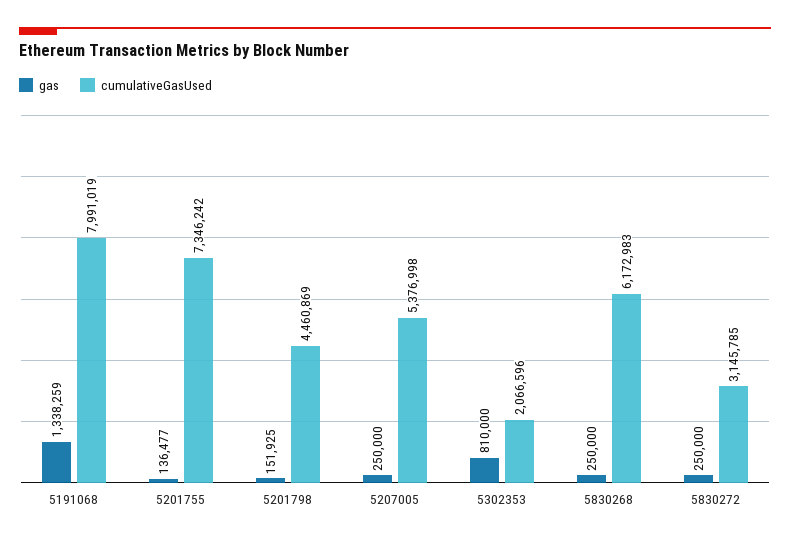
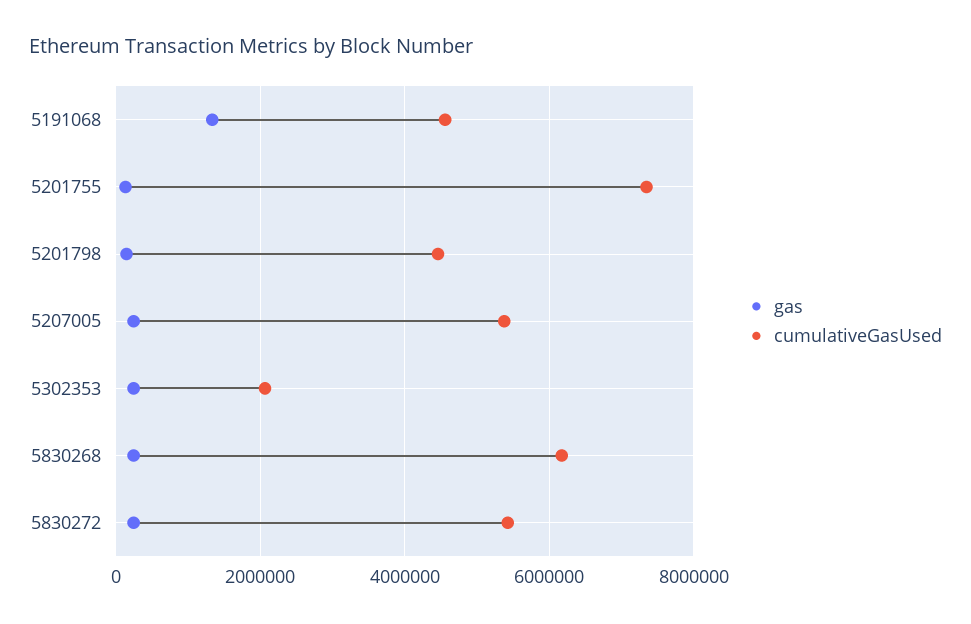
cumulativeGasUsed, 5191068: 7991019 -> 4600000
gas, 5302353: 810000 -> 200000
cumulativeGasUsed, 5830272: 3145785 -> 5400000

